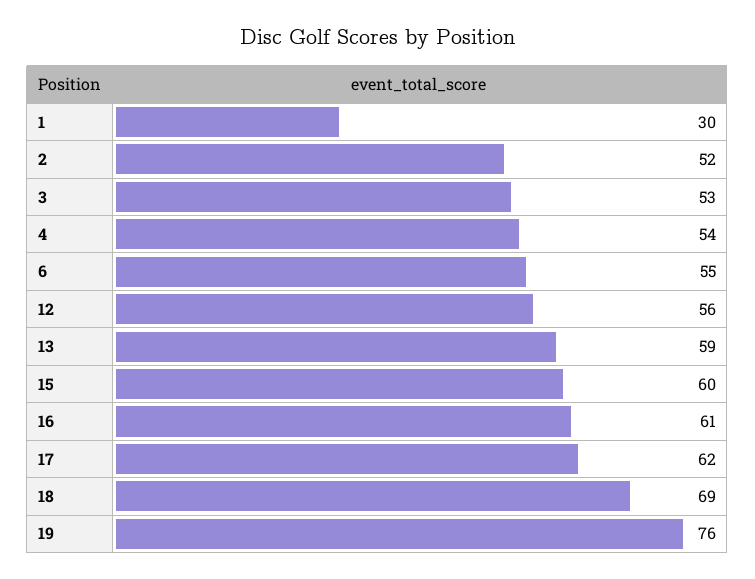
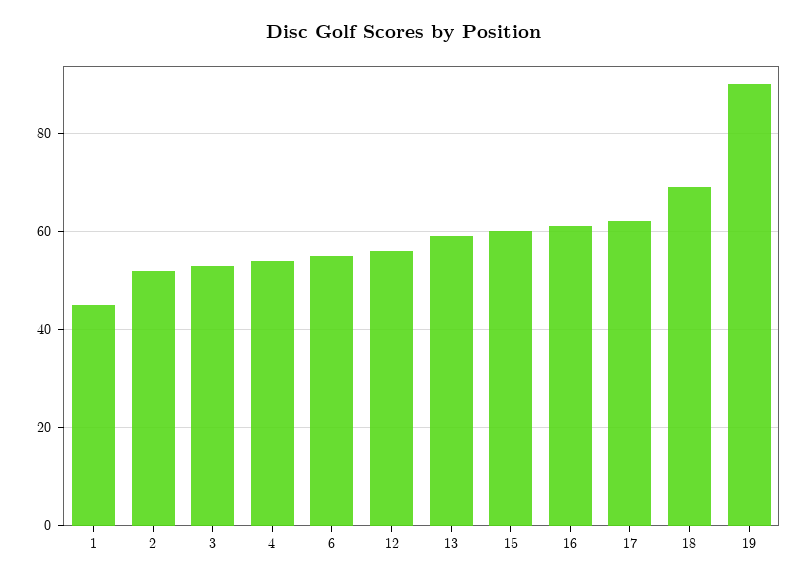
1: 30 -> 45
19: 76 -> 90

